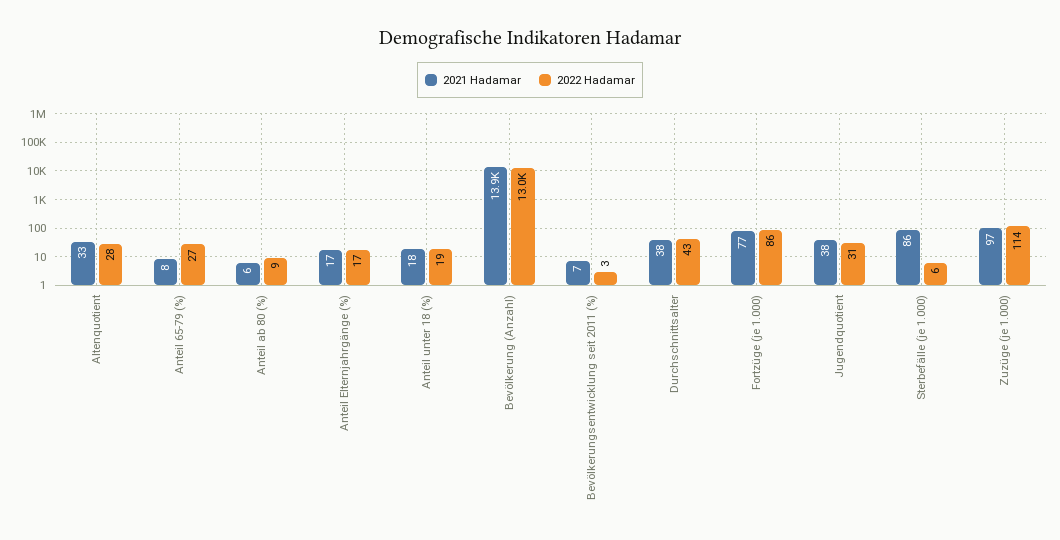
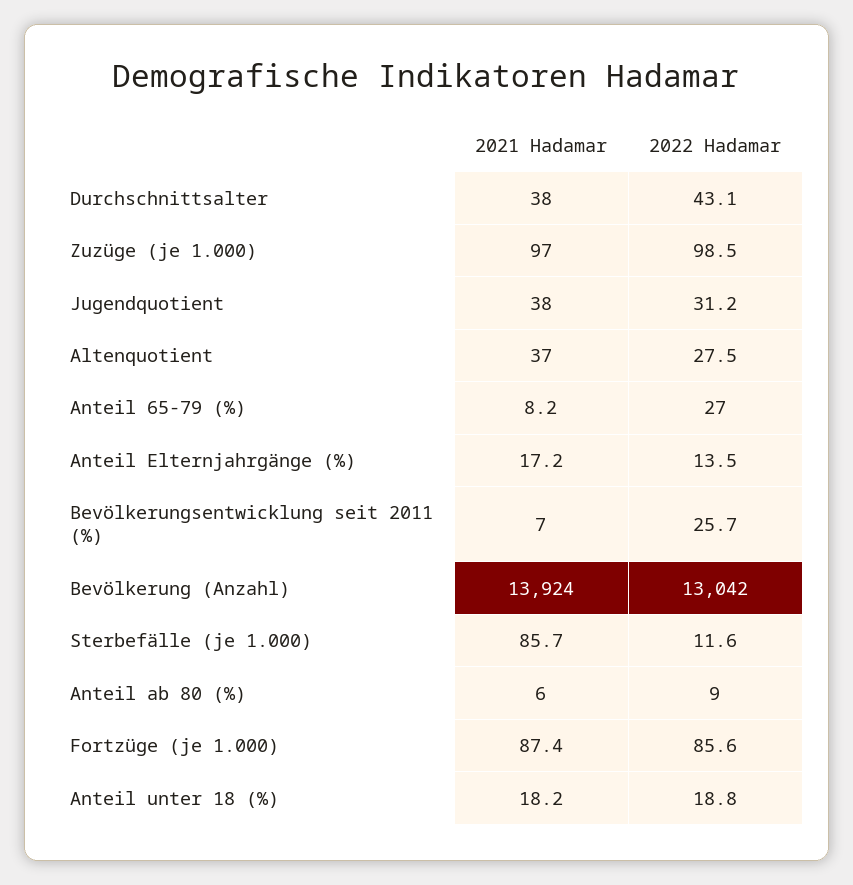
2021 Hadamar, Altenquotient: 33 -> 37
2022 Hadamar, Anteil Elternjahrgänge (%): 17 -> 13.5
2022 Hadamar, Bevölkerungsentwicklung seit 2011 (%): 3 -> 25.7
2021 Hadamar, Fortzüge (je 1.000): 77 -> 87.4
2022 Hadamar, Sterbefälle (je 1.000): 6 -> 11.6
2022 Hadamar, Zuzüge (je 1.000): 114 -> 98.5

